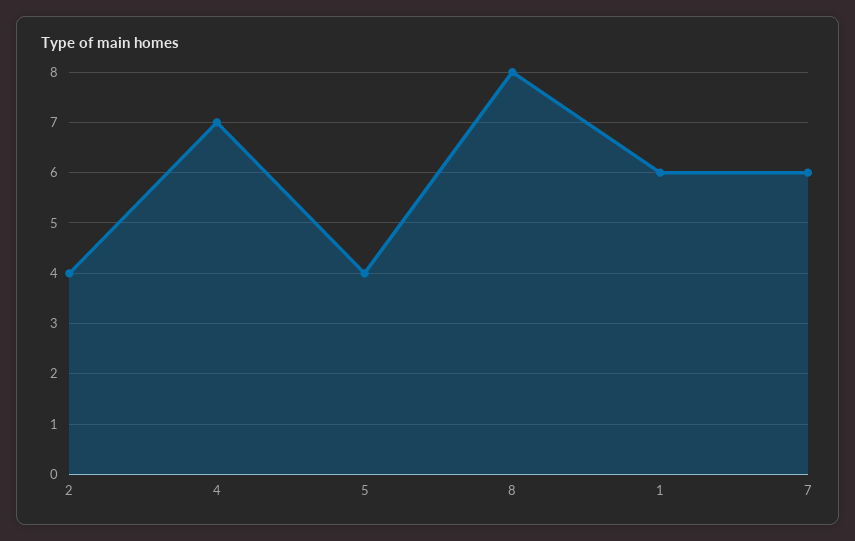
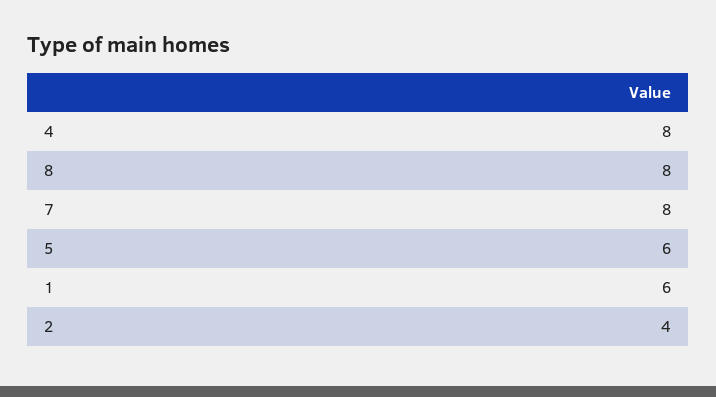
4: 7 -> 8
5: 4 -> 6
7: 6 -> 8

